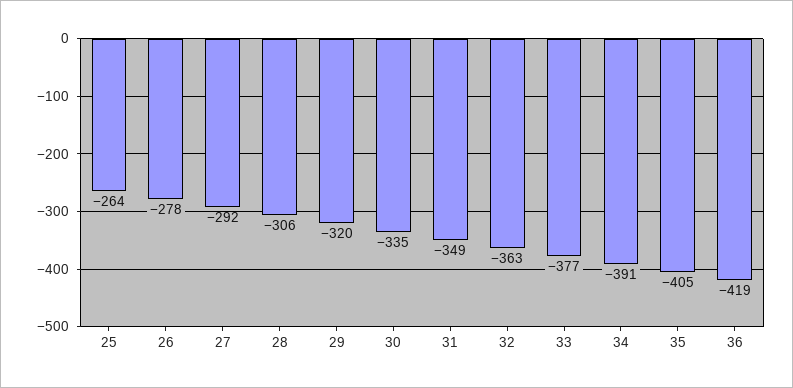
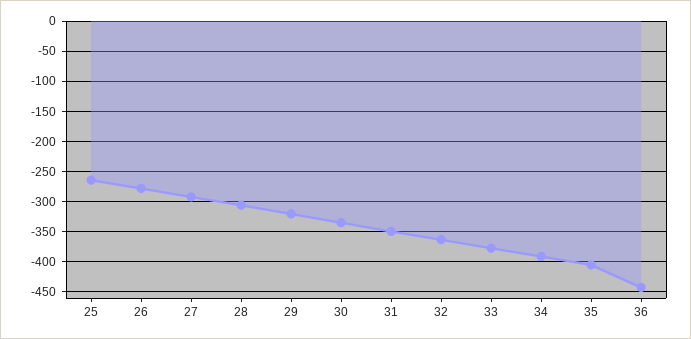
36: -419 -> -440

